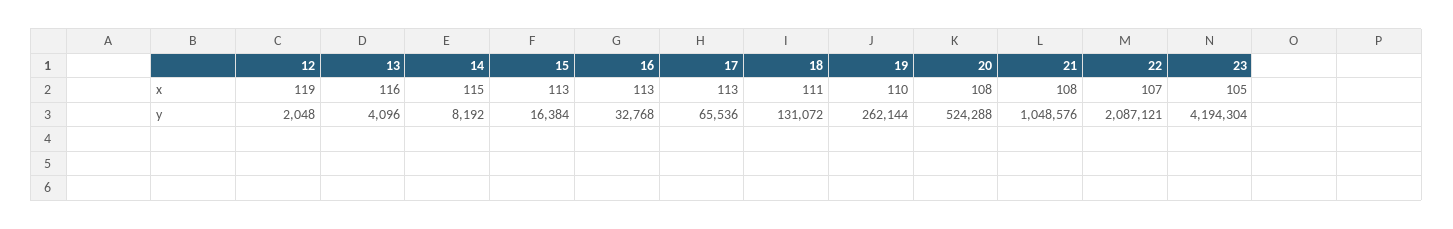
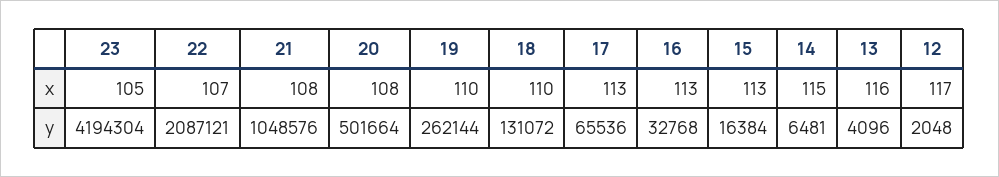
12, x: 119 -> 117
18, x: 111 -> 110
14, y: 8192 -> 6481
20, y: 524288 -> 501664

